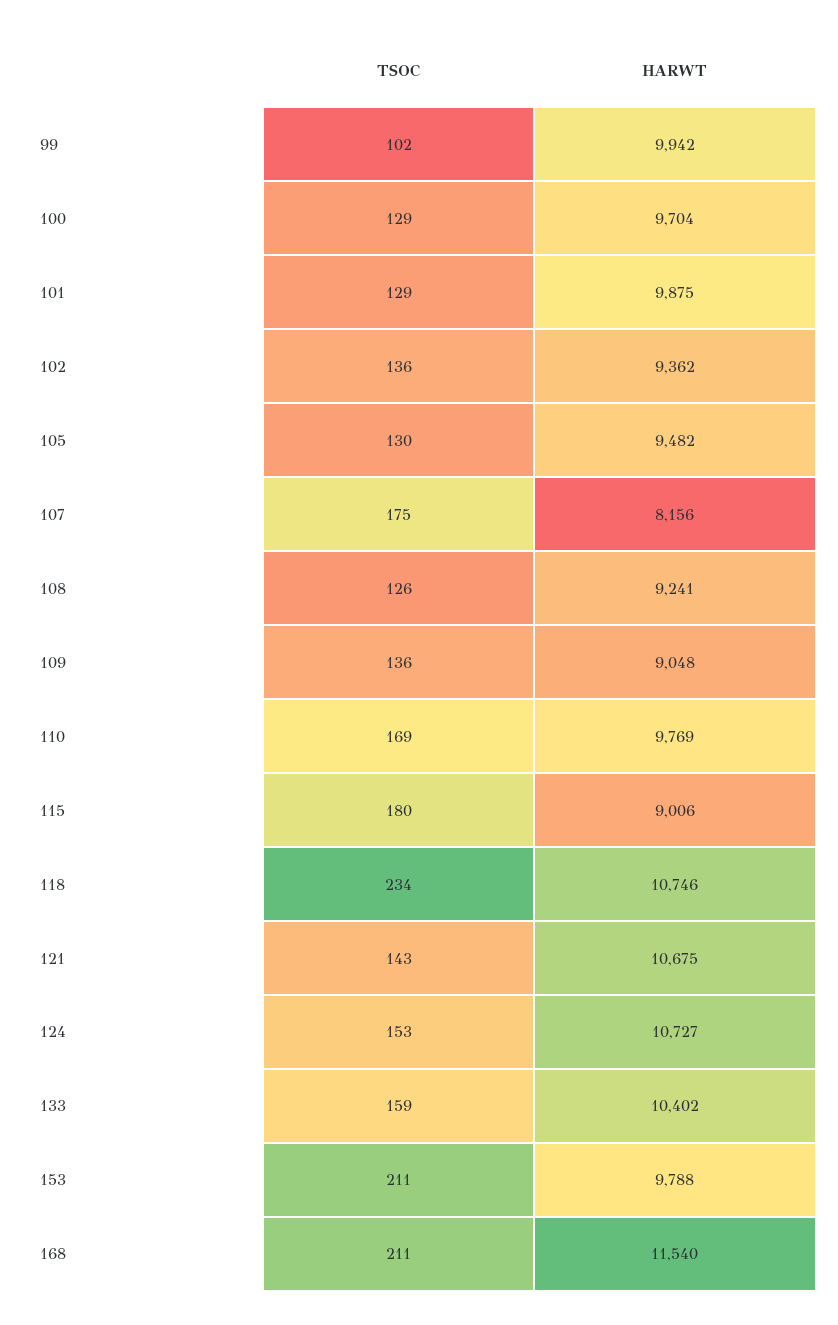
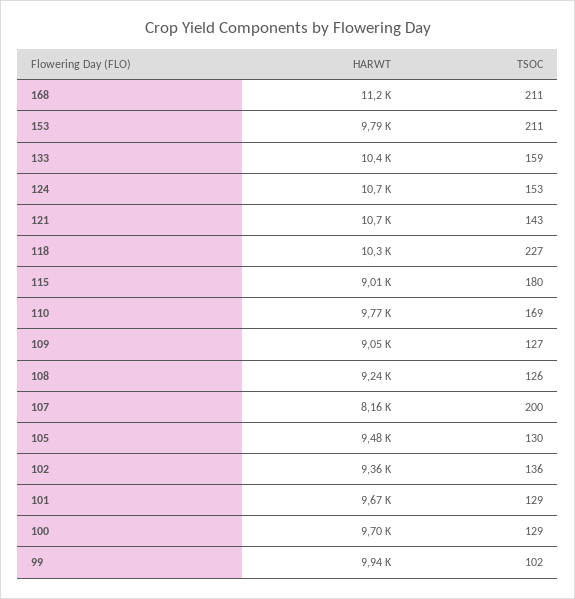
HARWT, 101: 9875 -> 9670
TSOC, 107: 175 -> 200
TSOC, 109: 136 -> 127
TSOC, 118: 234 -> 227
HARWT, 118: 10746 -> 10300
HARWT, 168: 11540 -> 11200

